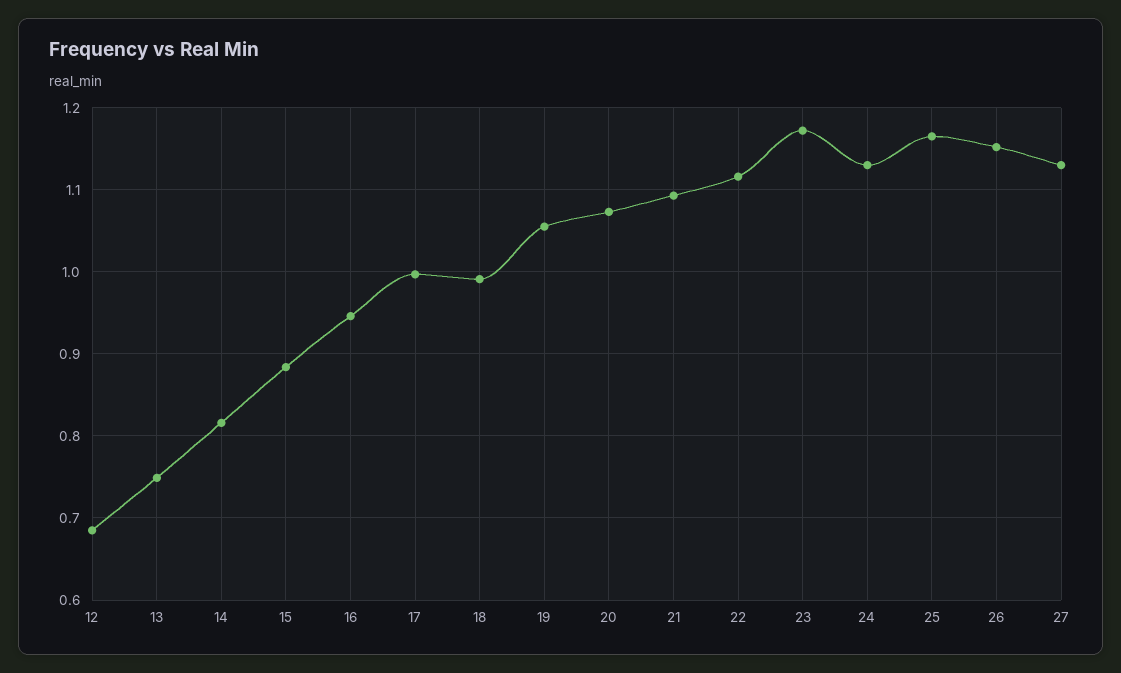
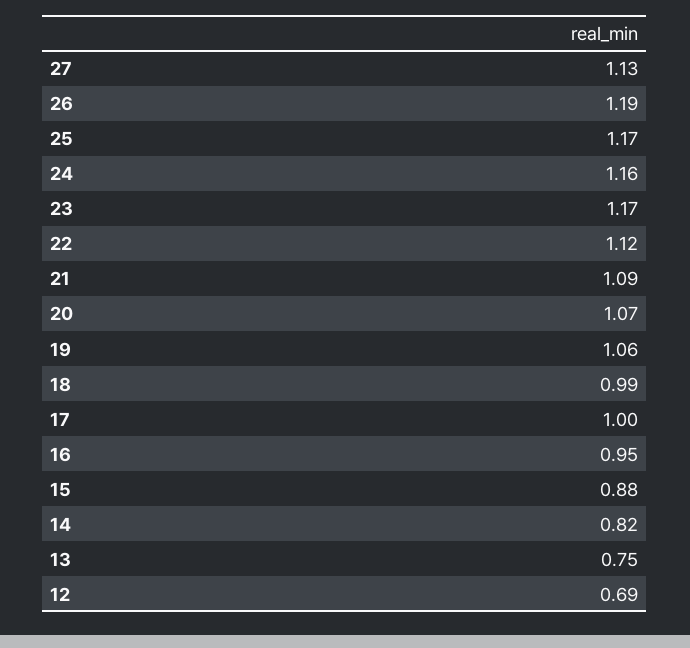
24: 1.13 -> 1.16
26: 1.15 -> 1.19

